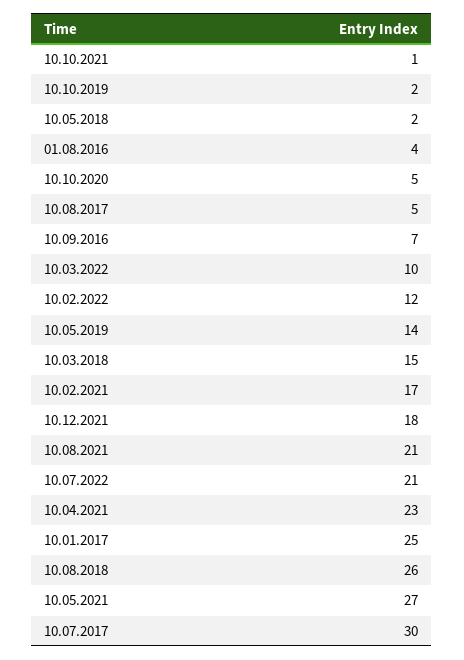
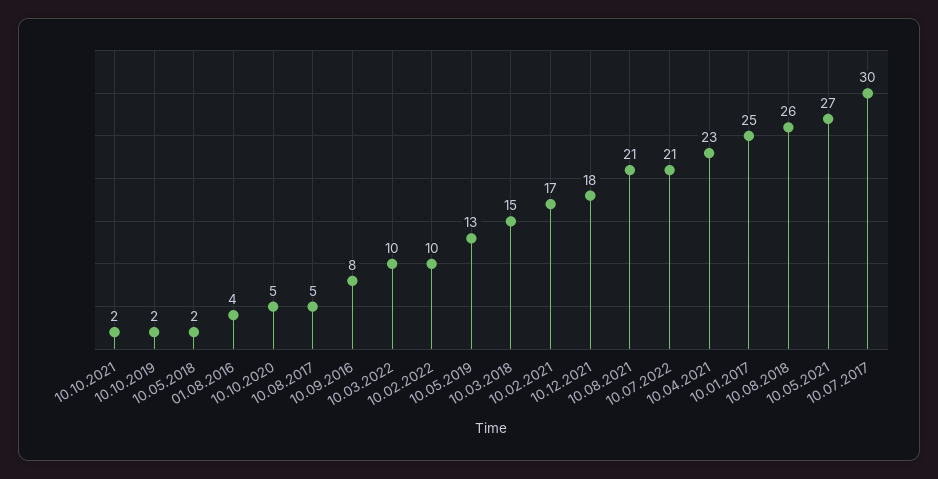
10.10.2021: 1 -> 2
10.09.2016: 7 -> 8
10.02.2022: 12 -> 10
10.05.2019: 14 -> 13

